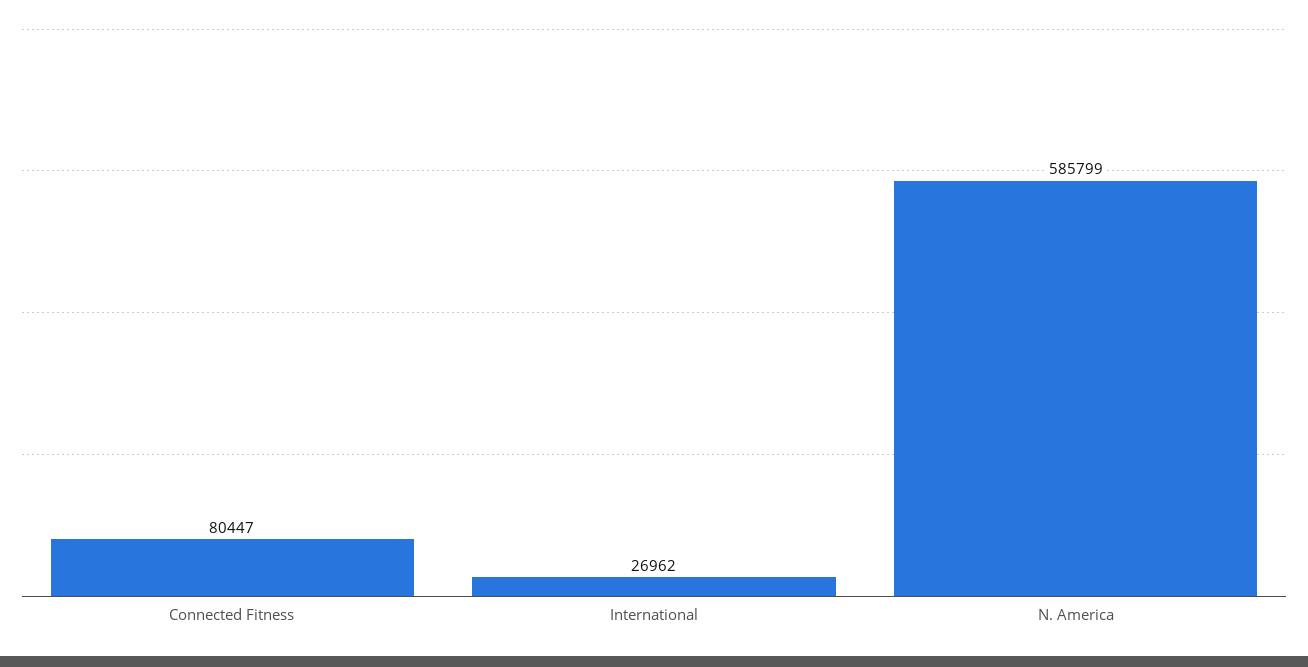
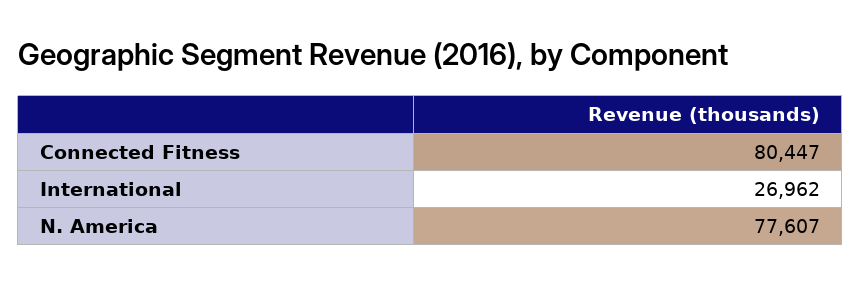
N. America: 585799 -> 77607

